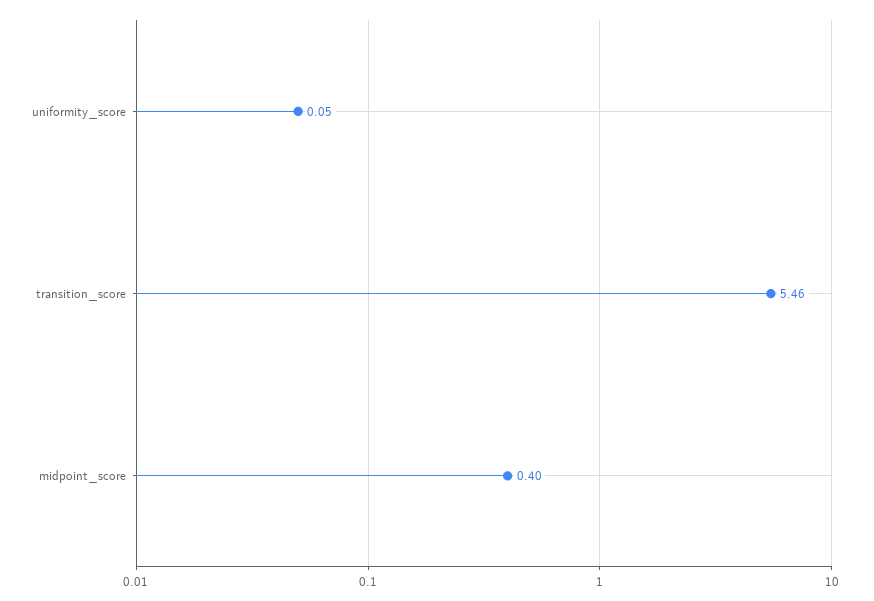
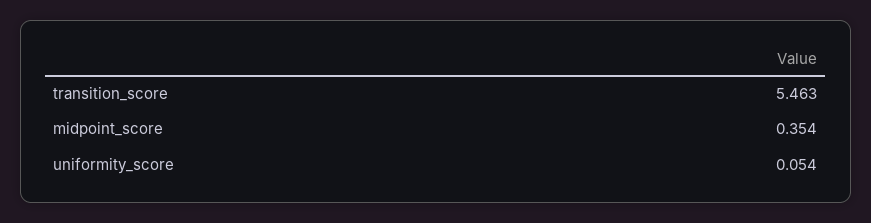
midpoint_score: 0.4 -> 0.354

